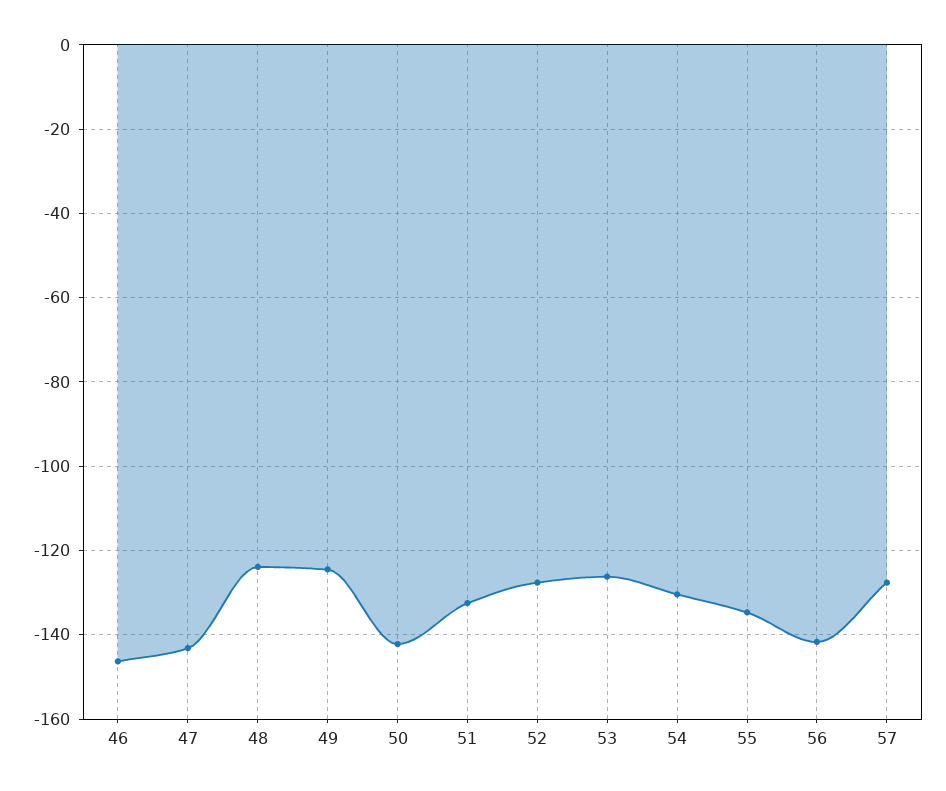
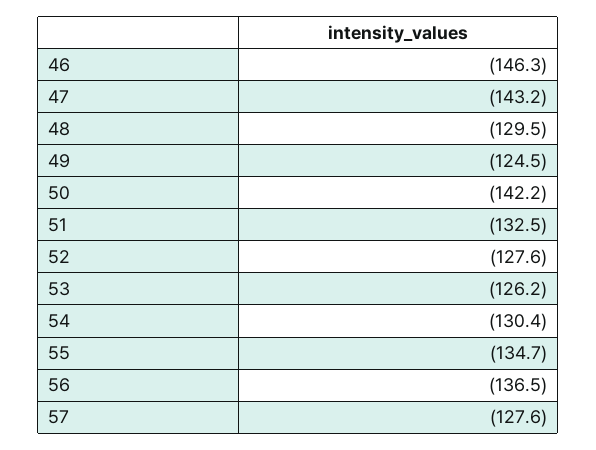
48: -124 -> -129.5
56: -142 -> -136.5

